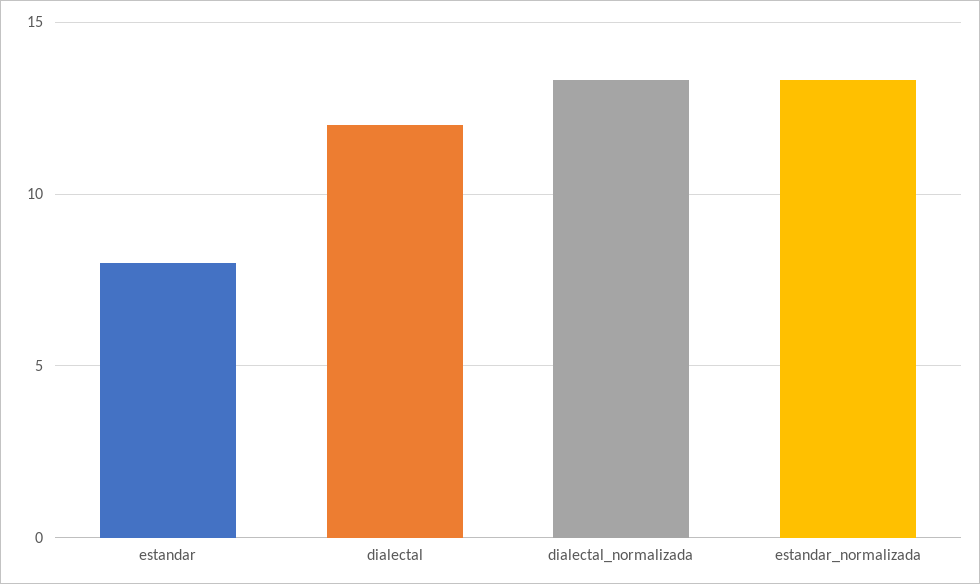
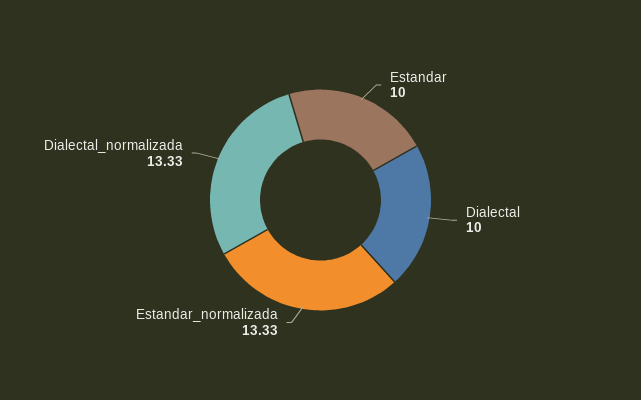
estandar: 8 -> 10
dialectal: 12 -> 10

